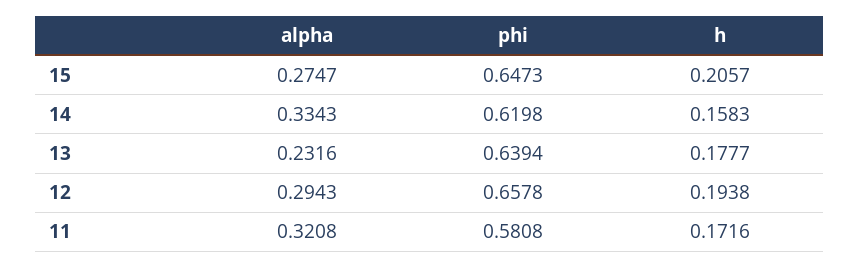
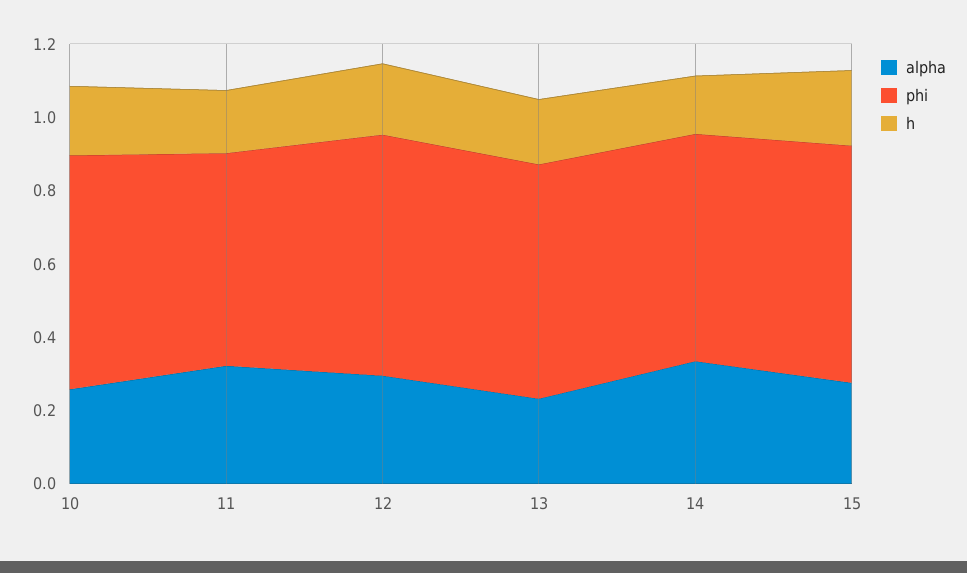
alpha, 10: none -> 0.25
phi, 10: none -> 0.65
h, 10: none -> 0.2

